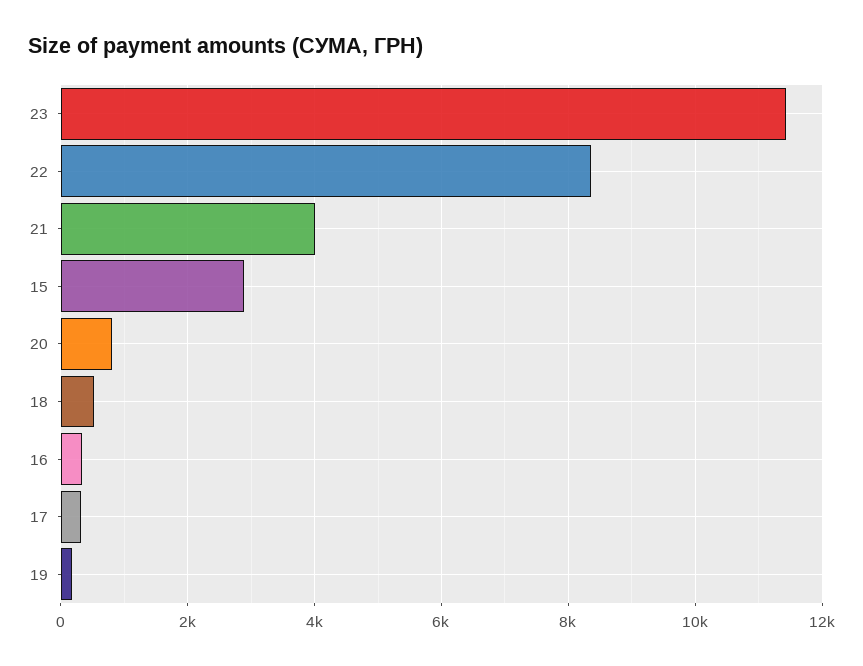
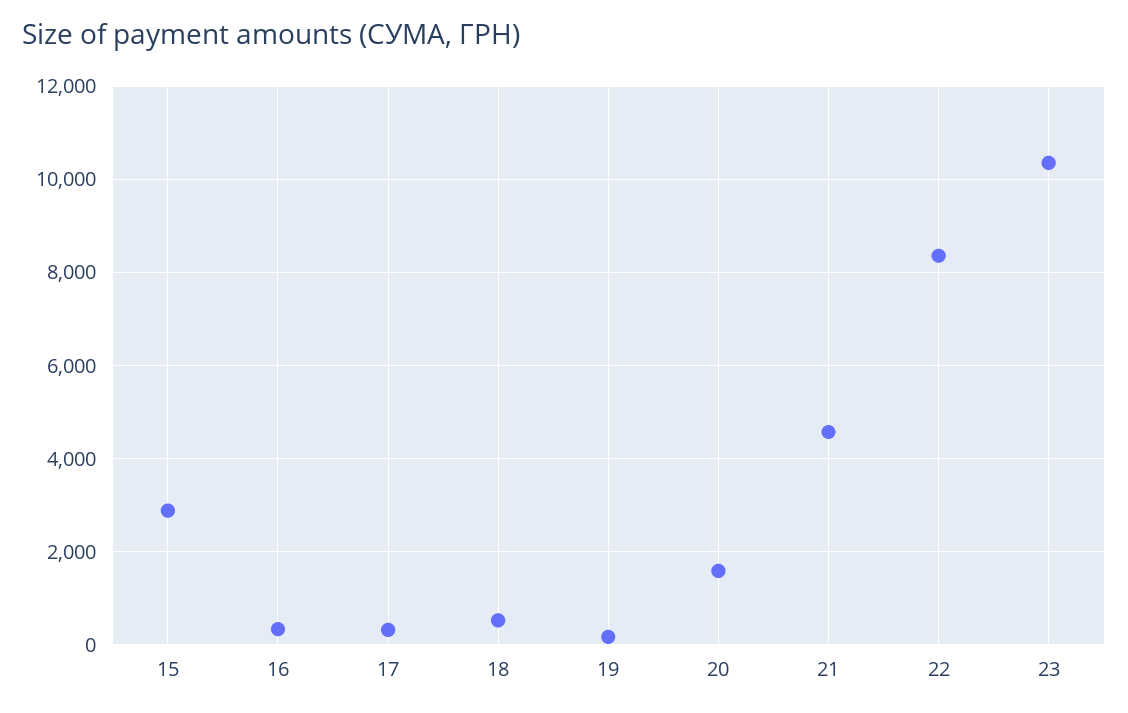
23: 11400 -> 10400
21: 4000 -> 4600
20: 800 -> 1600

